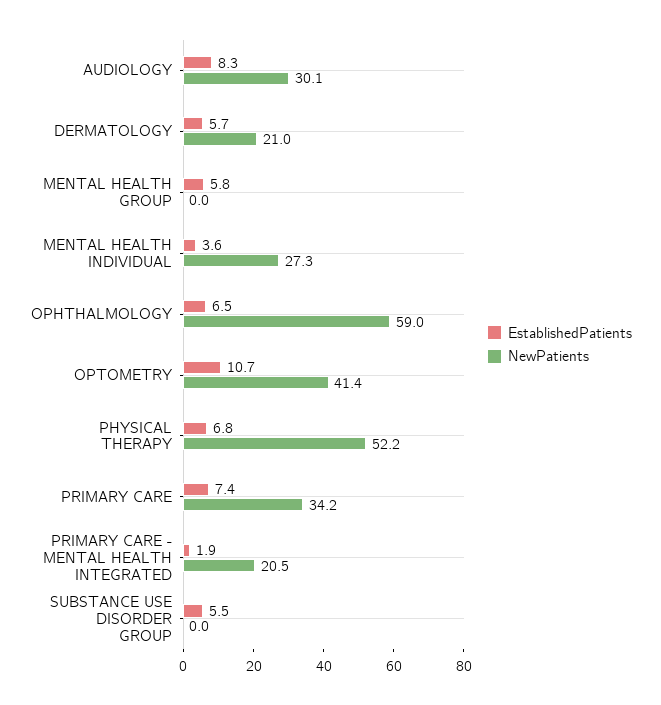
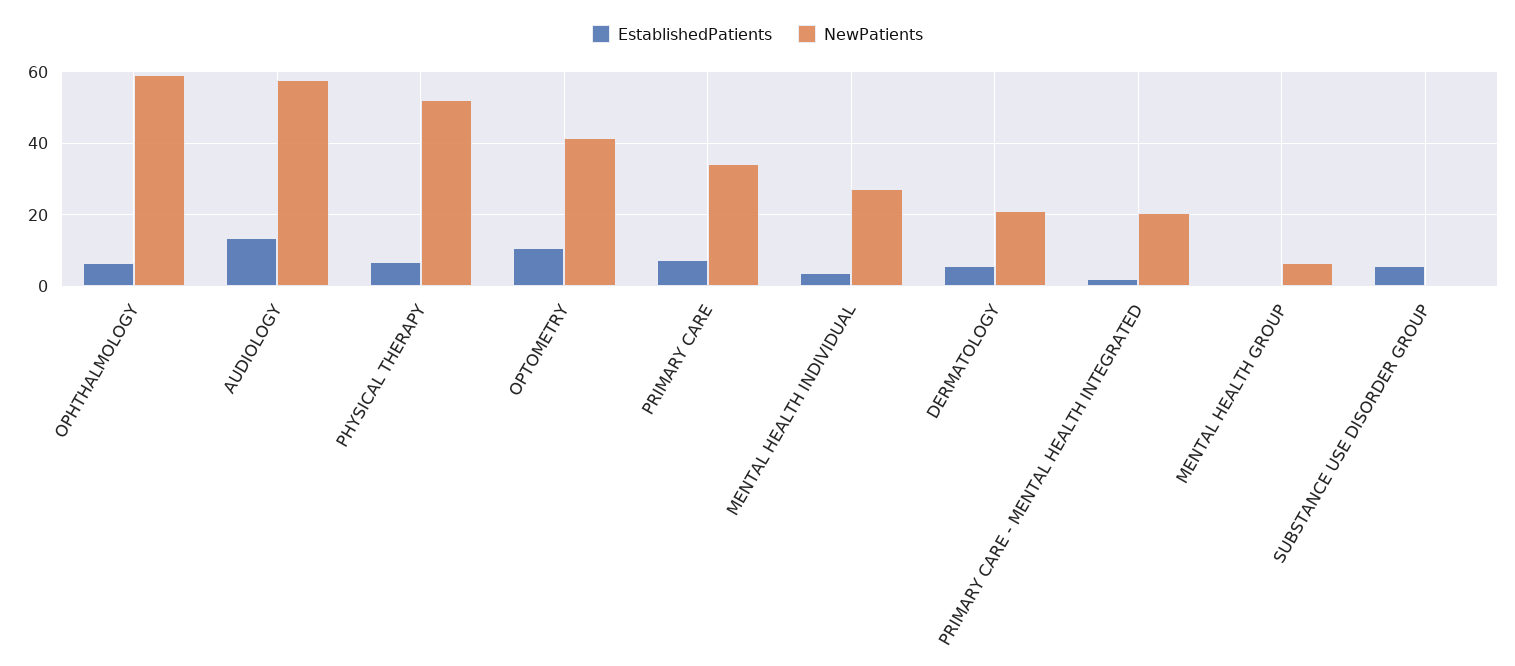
EstablishedPatients, AUDIOLOGY: 8.3 -> 14
NewPatients, AUDIOLOGY: 30.1 -> 58
EstablishedPatients, MENTAL HEALTH GROUP: 5.8 -> 0
NewPatients, MENTAL HEALTH GROUP: 0 -> 6

